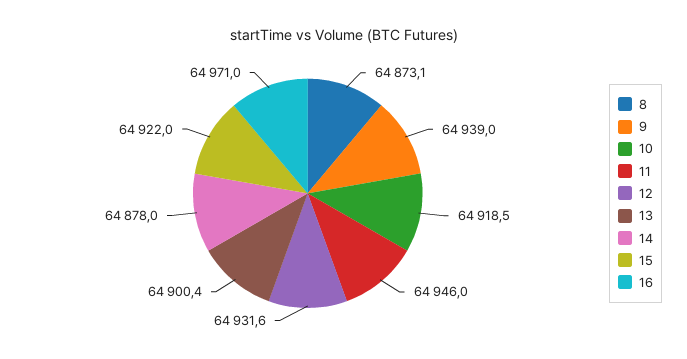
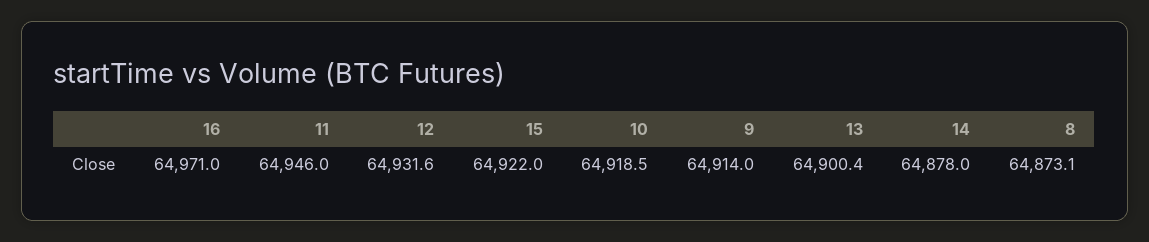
9: 64939 -> 64914

